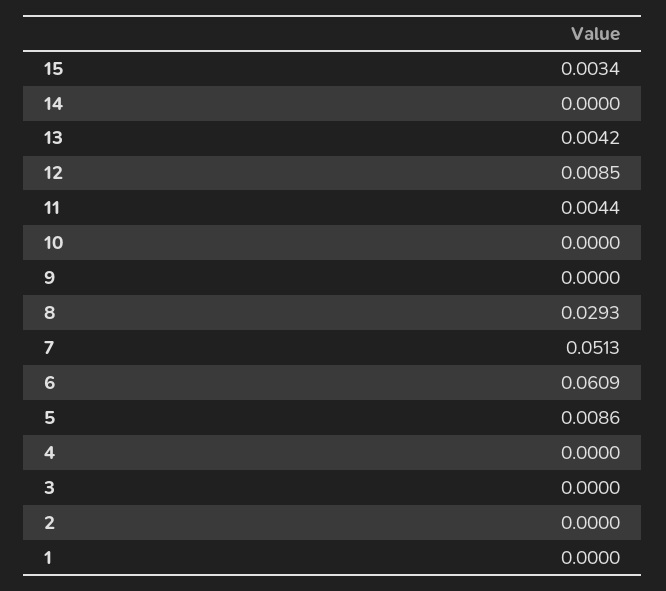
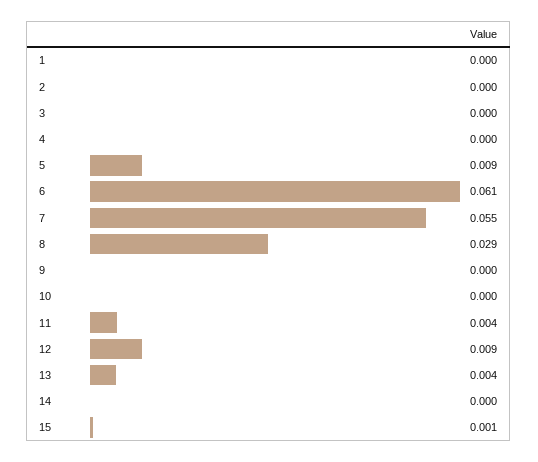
15: 0.0034 -> 0.001
7: 0.0513 -> 0.055

